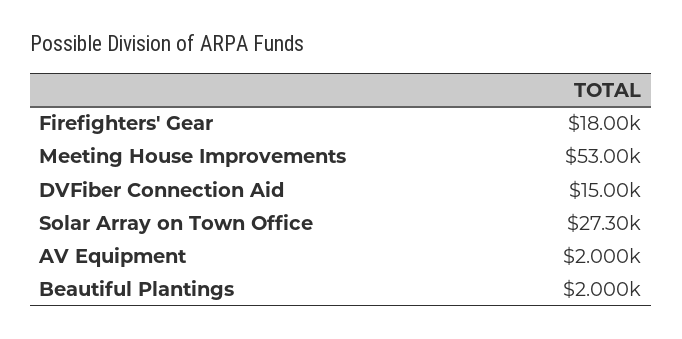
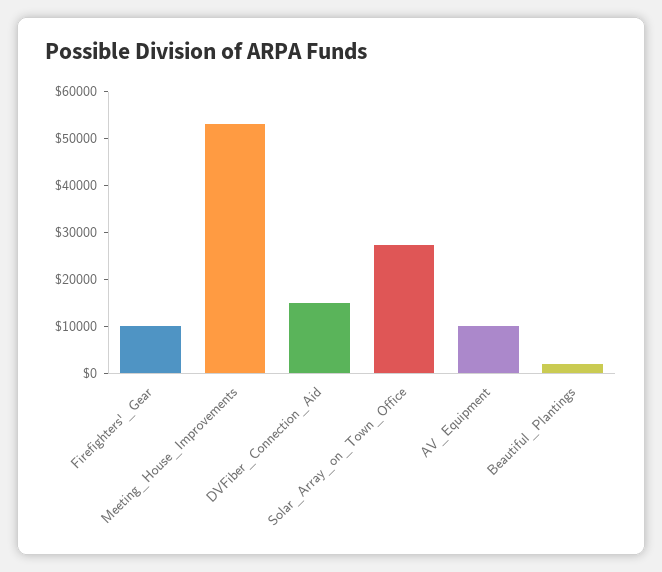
Firefighters' Gear: 18000 -> 10000
AV Equipment: 2000 -> 10000

